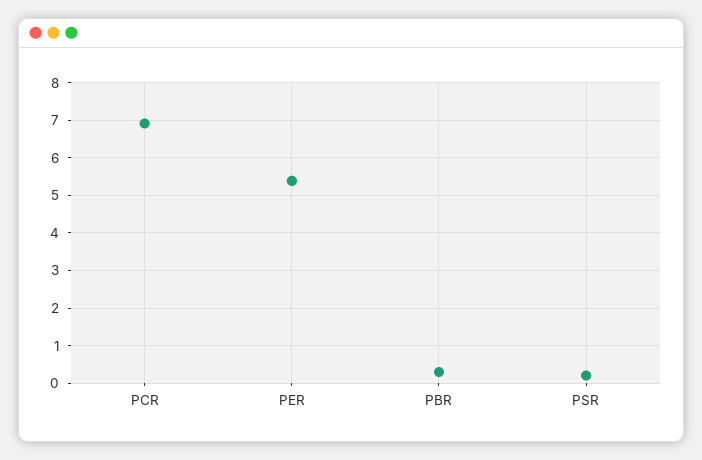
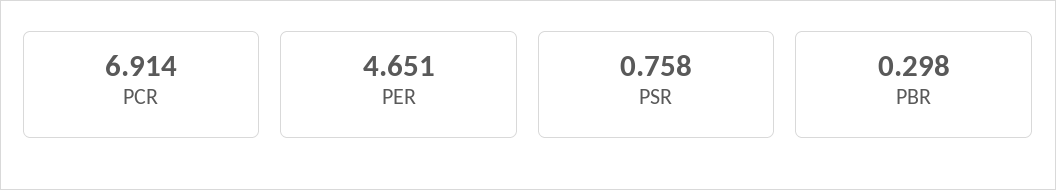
PER: 5.4 -> 4.651
PSR: 0.2 -> 0.758

